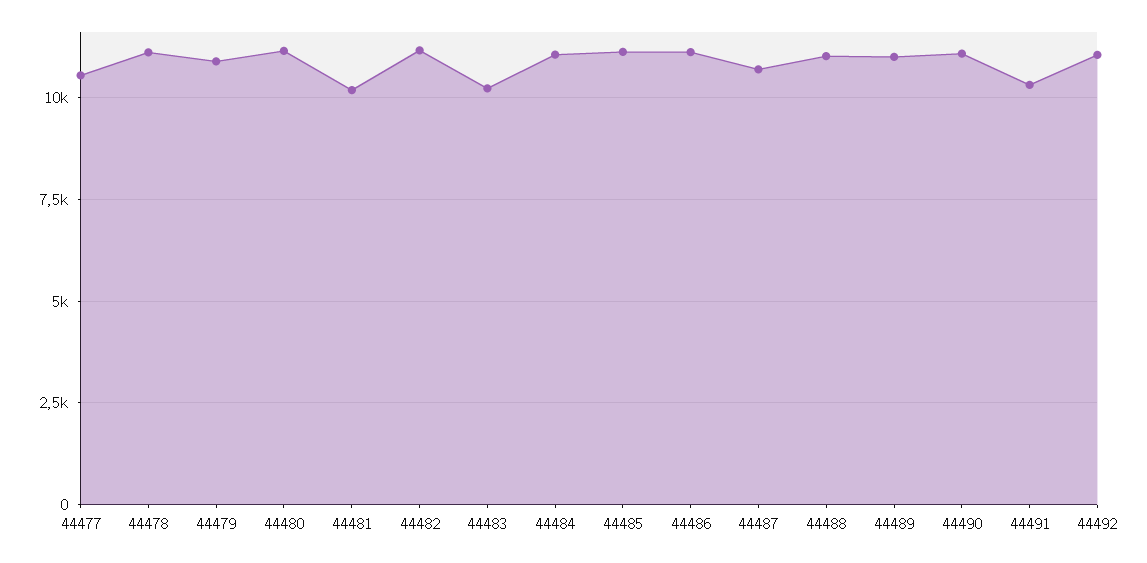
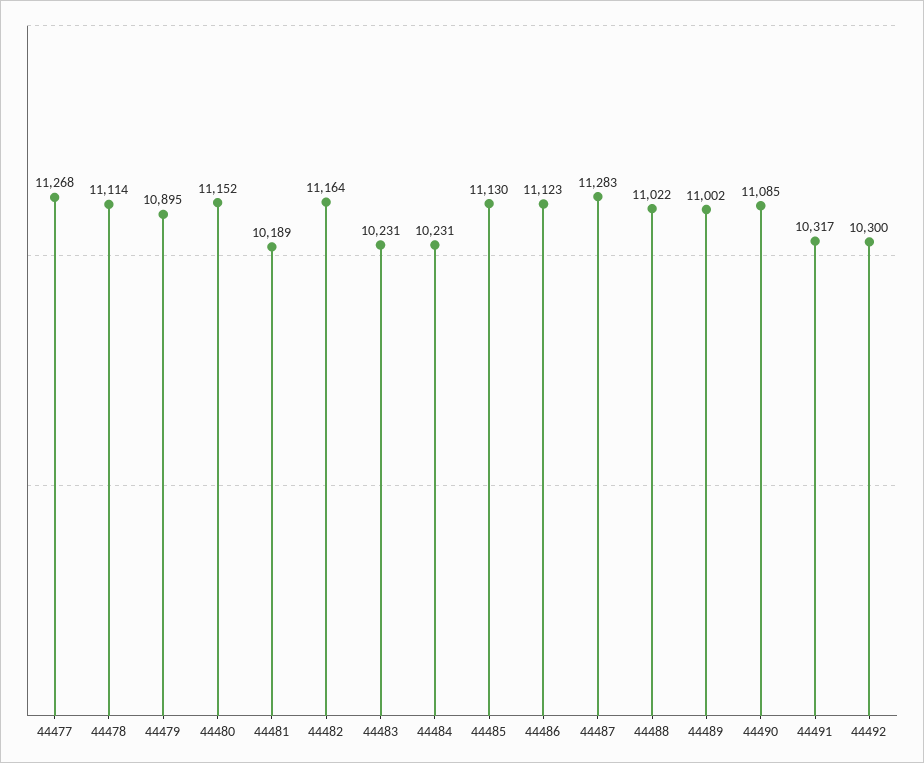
44477: 10500 -> 11268
44484: 11000 -> 10231
44487: 10750 -> 11283
44492: 11000 -> 10300

